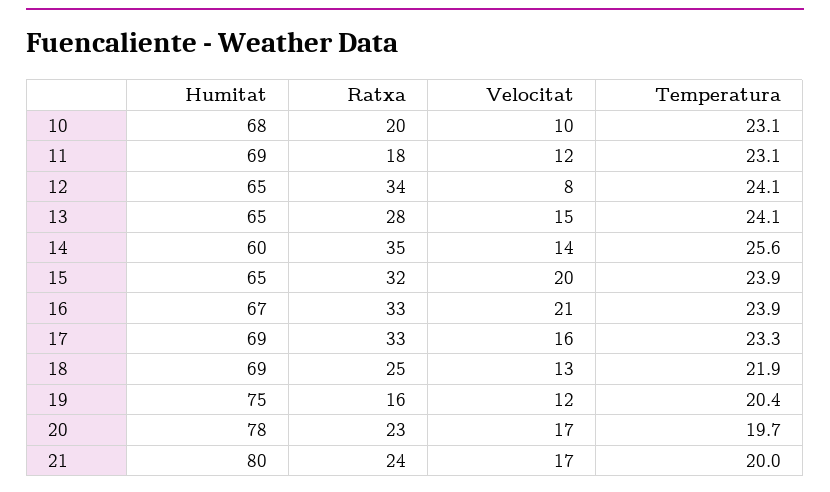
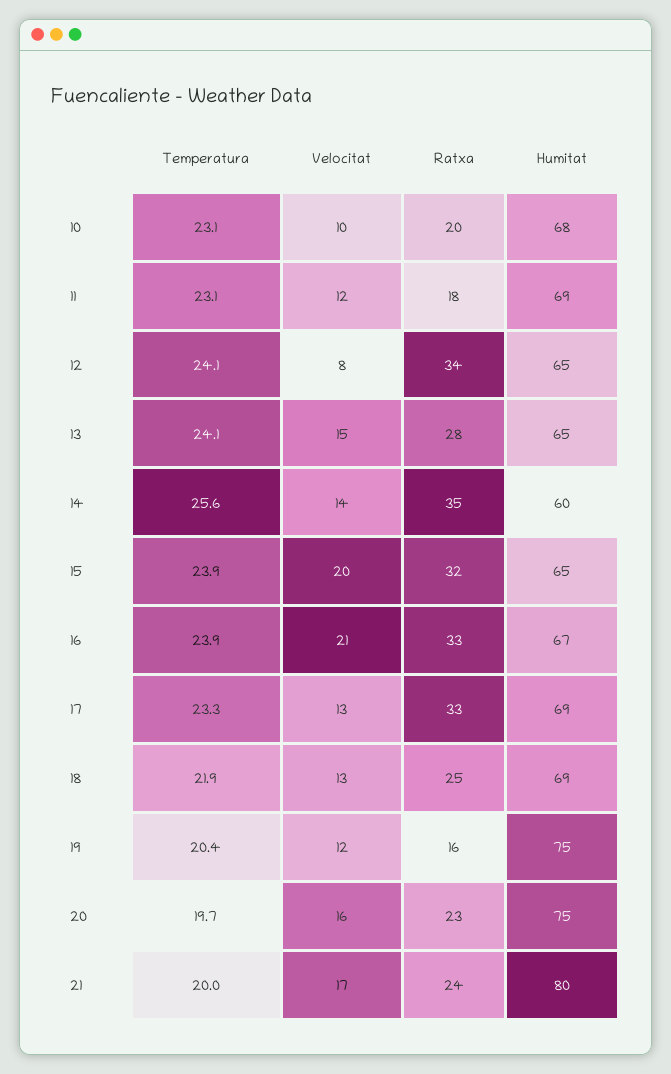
Velocitat, 17: 16 -> 13
Humitat, 20: 78 -> 75
Velocitat, 20: 17 -> 16

